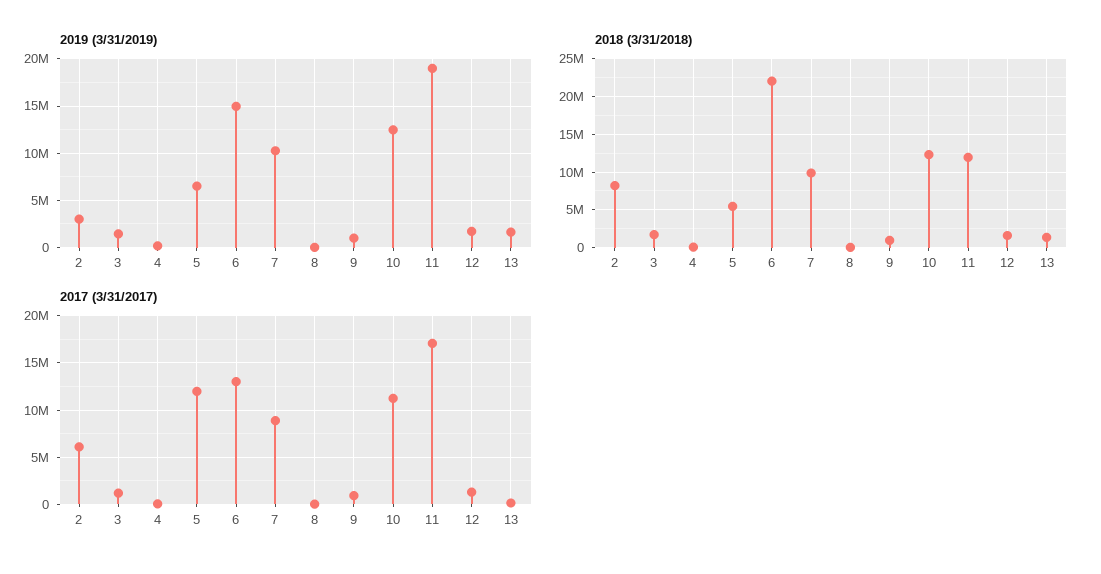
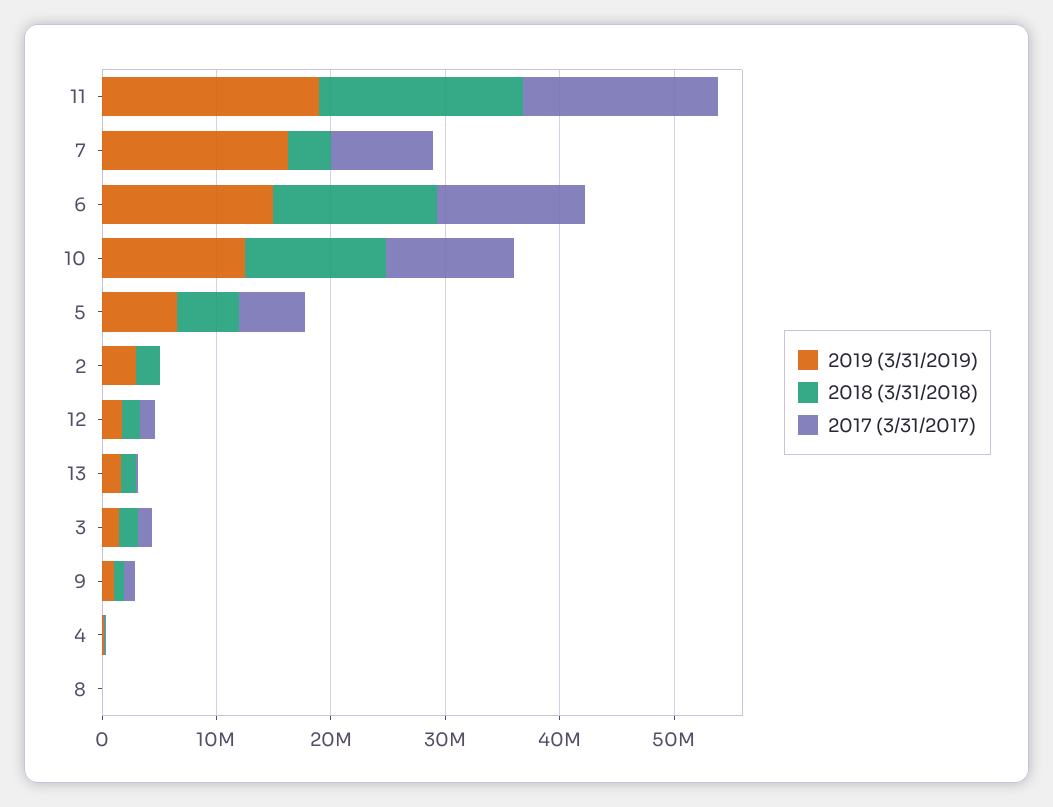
2019 (3/31/2019), 7: 10000000 -> 16000000
2018 (3/31/2018), 2: 8000000 -> 2000000
2018 (3/31/2018), 6: 22000000 -> 14000000
2018 (3/31/2018), 7: 10000000 -> 4000000
2018 (3/31/2018), 11: 12000000 -> 18000000
2017 (3/31/2017), 2: 6000000 -> 0
2017 (3/31/2017), 5: 12000000 -> 6000000

